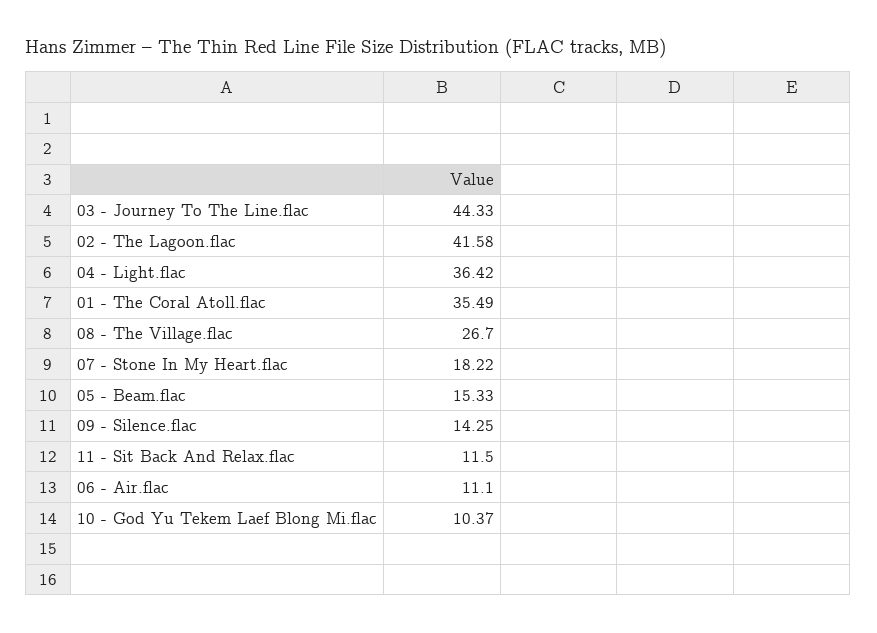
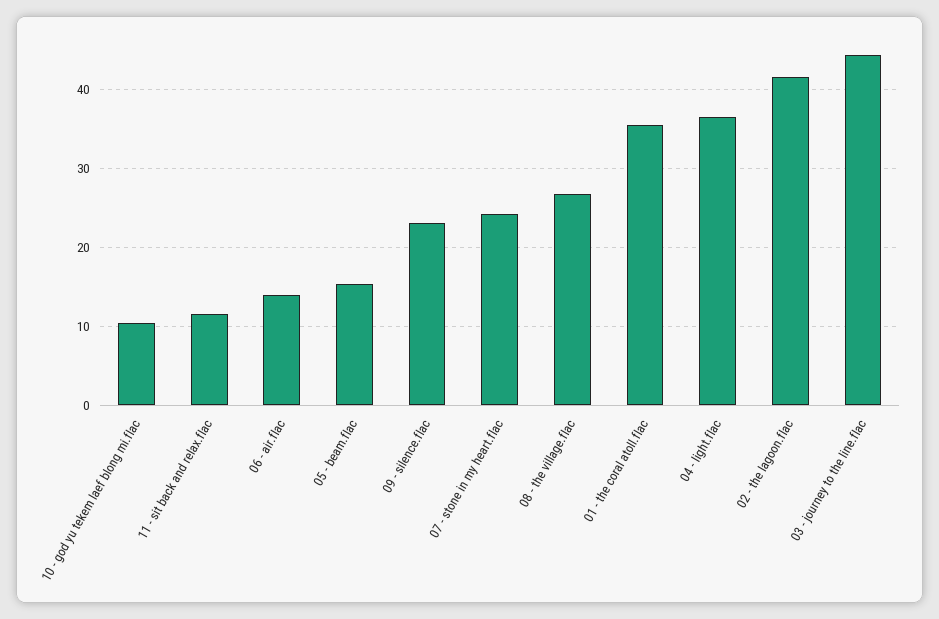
07 - Stone In My Heart.flac: 18.22 -> 24
09 - Silence.flac: 14.25 -> 23
06 - Air.flac: 11.1 -> 14

